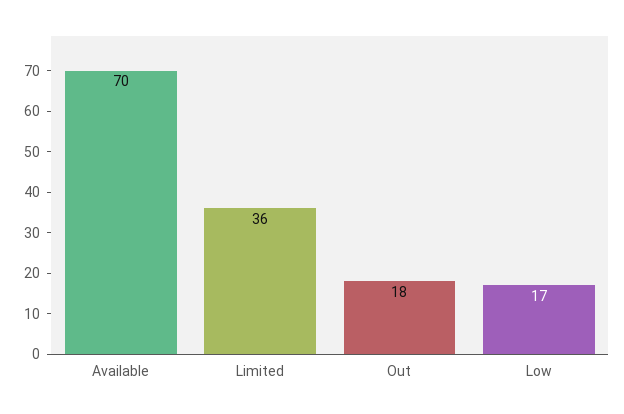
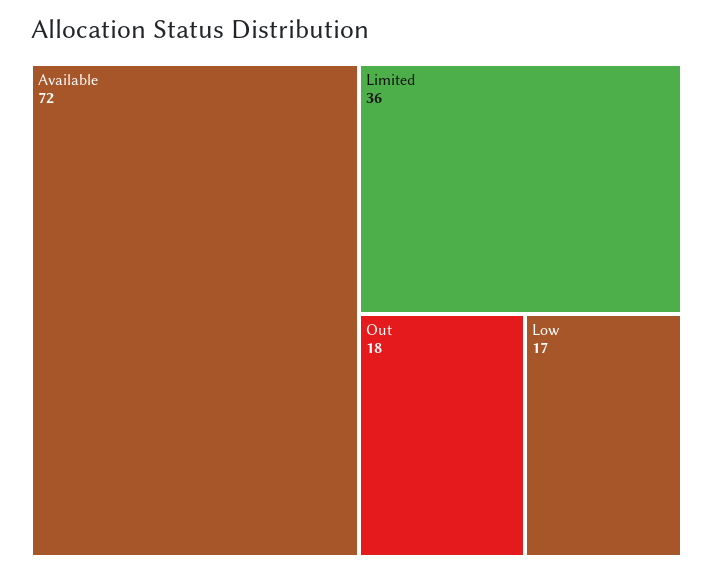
Available: 70 -> 72

